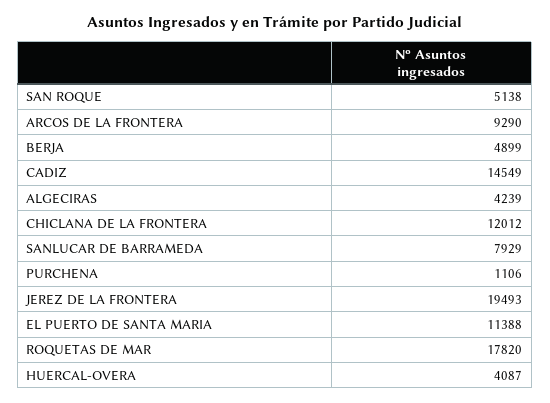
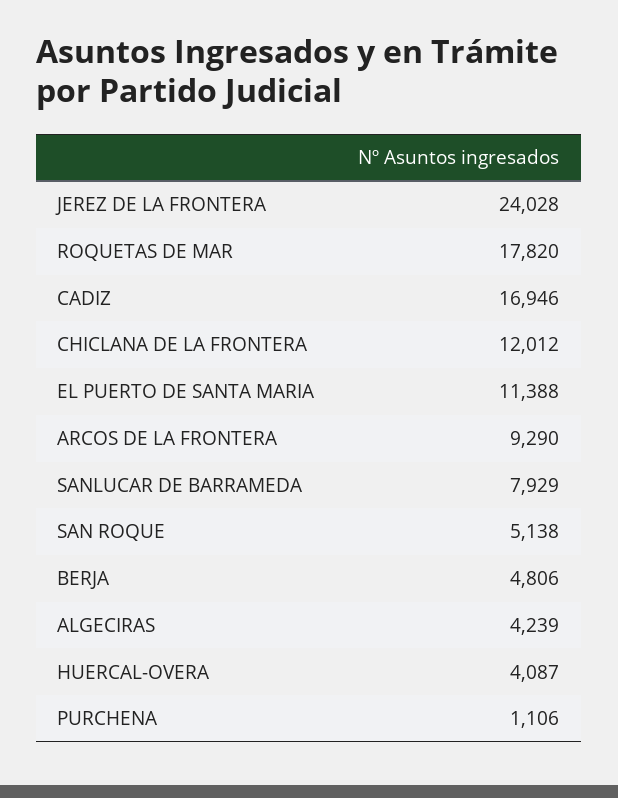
BERJA: 4899 -> 4806
CADIZ: 14549 -> 16946
JEREZ DE LA FRONTERA: 19493 -> 24028

